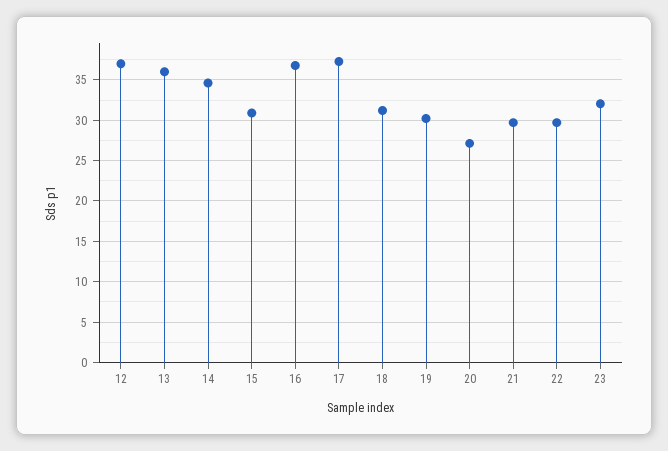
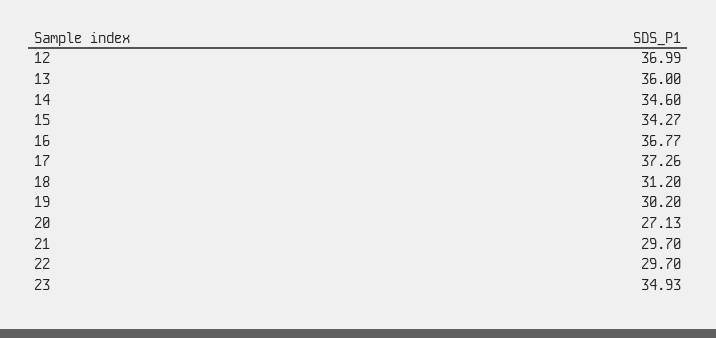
15: 31 -> 34.27
23: 32 -> 34.93

